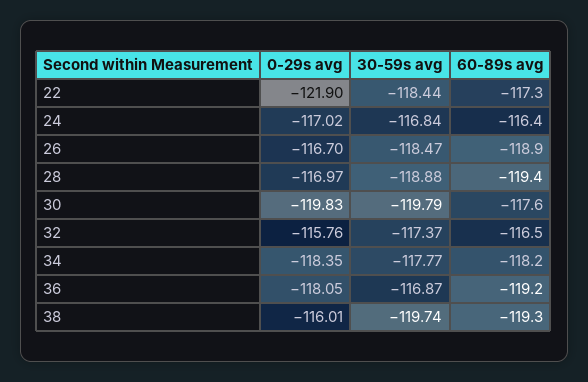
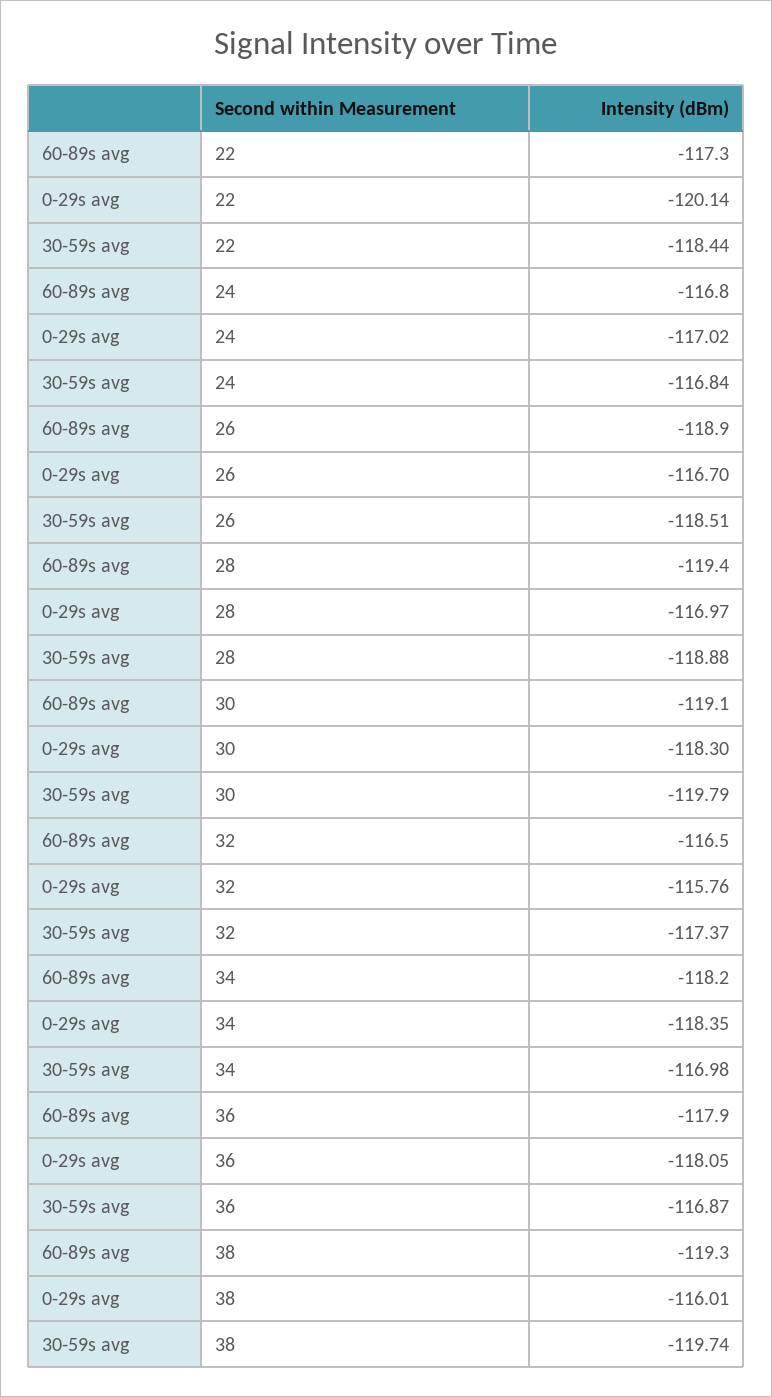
0-29s avg, 22: -121.9 -> -120.14
60-89s avg, 24: -116.4 -> -116.8
30-59s avg, 26: -118.47 -> -118.51
0-29s avg, 30: -119.83 -> -118.3
60-89s avg, 30: -117.6 -> -119.1
30-59s avg, 34: -117.77 -> -116.98
60-89s avg, 36: -119.2 -> -117.9

